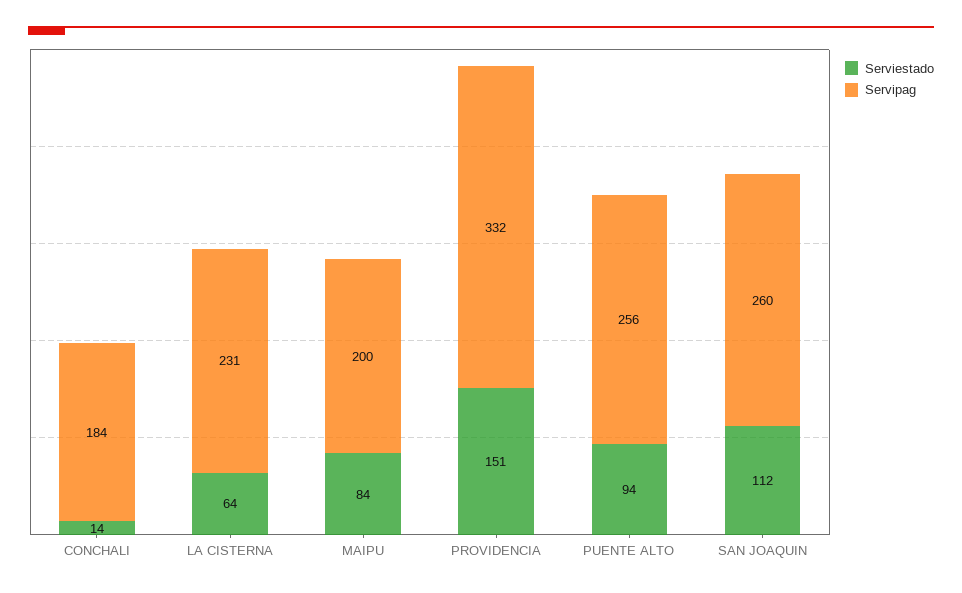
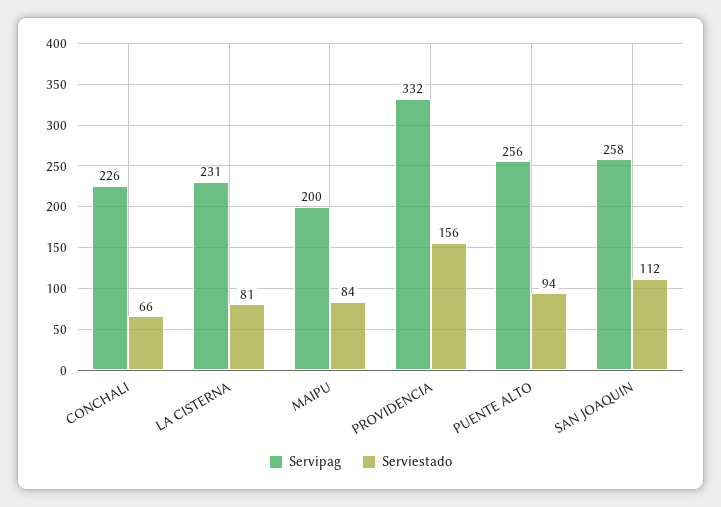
Serviestado, CONCHALI: 14 -> 66
Servipag, CONCHALI: 184 -> 226
Serviestado, LA CISTERNA: 64 -> 81
Serviestado, PROVIDENCIA: 151 -> 156
Servipag, SAN JOAQUIN: 260 -> 258

